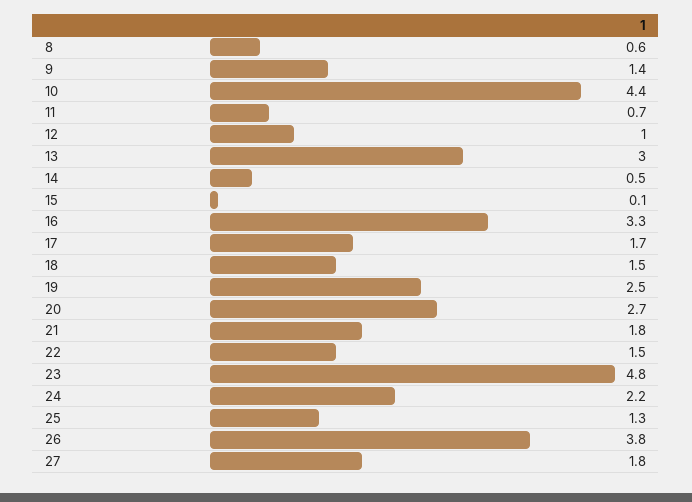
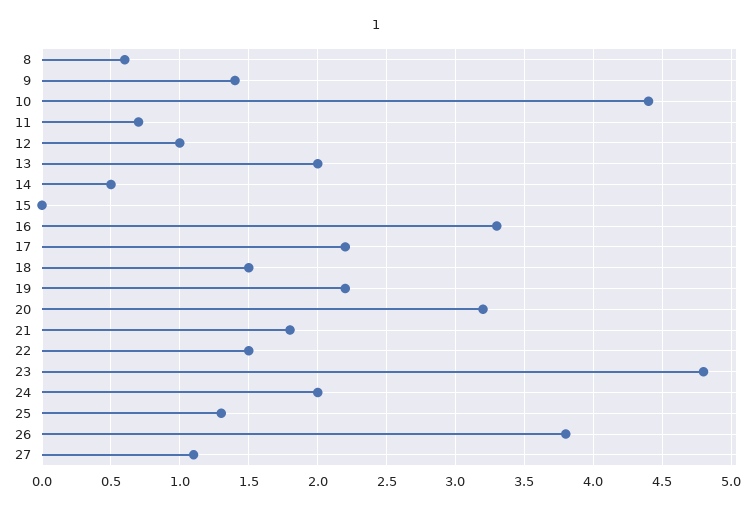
13: 3 -> 2
15: 0.1 -> 0
17: 1.7 -> 2.2
19: 2.5 -> 2.2
20: 2.7 -> 3.2
24: 2.2 -> 2
27: 1.8 -> 1.1

